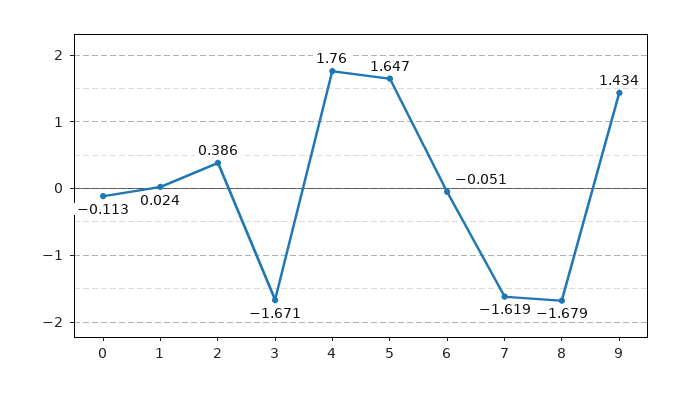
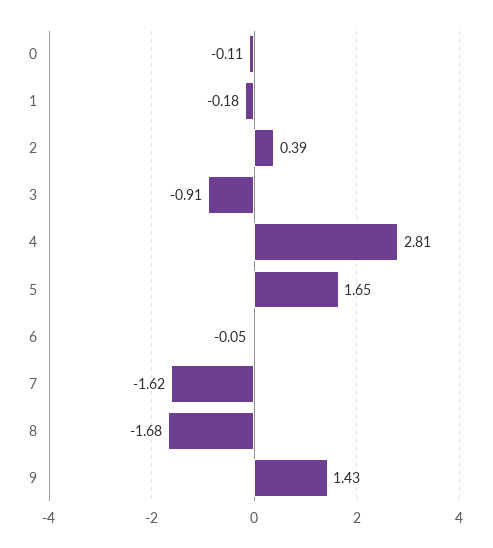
1: 0.024 -> -0.18
3: -1.671 -> -0.91
4: 1.76 -> 2.81

